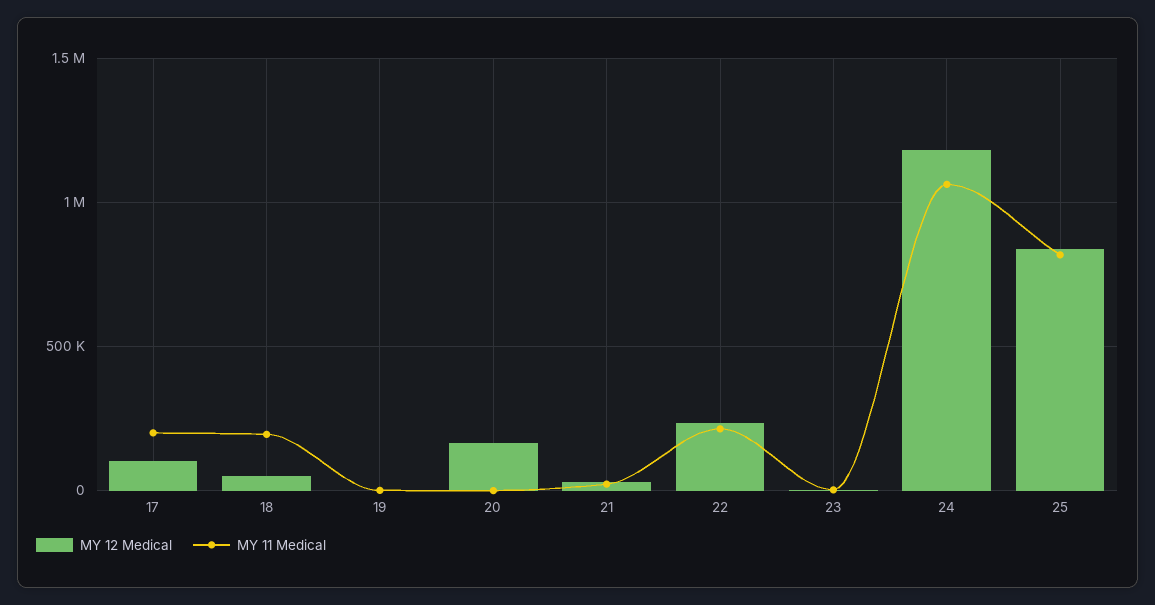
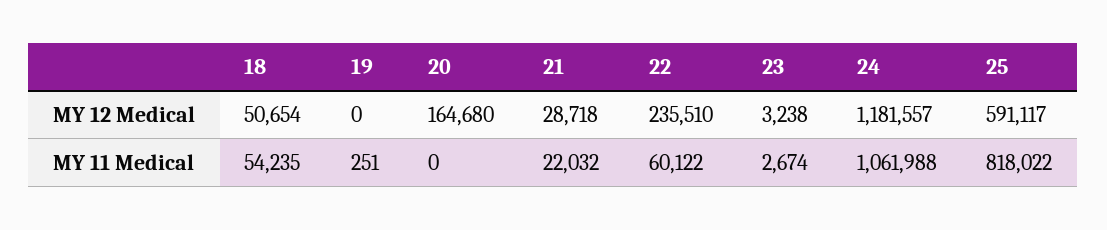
MY 12 Medical, 17: 100000 -> none
MY 11 Medical, 17: 200000 -> none
MY 11 Medical, 18: 200000 -> 54235
MY 11 Medical, 22: 200000 -> 60122
MY 12 Medical, 25: 850000 -> 591117

